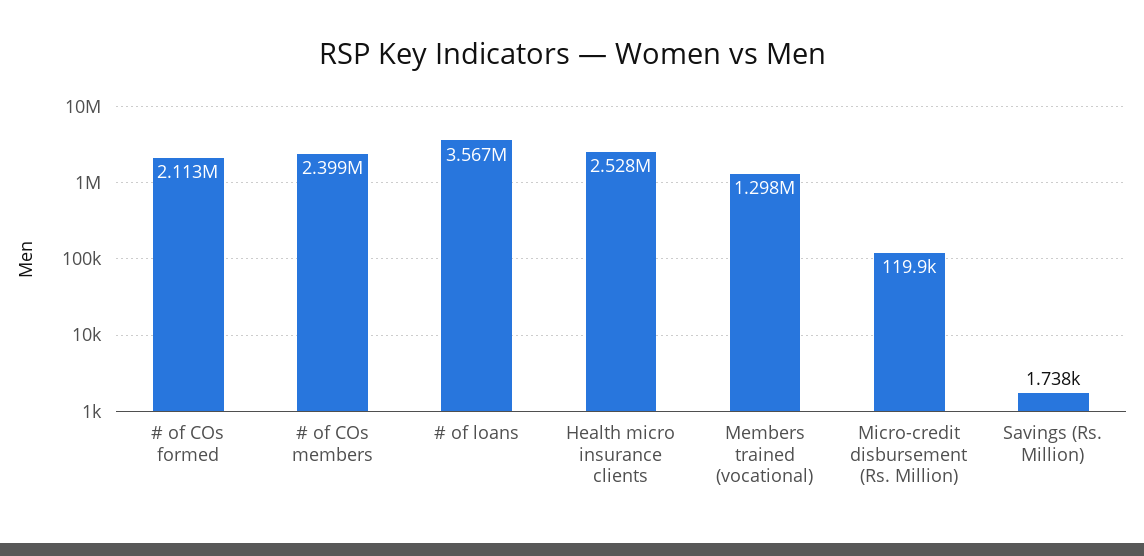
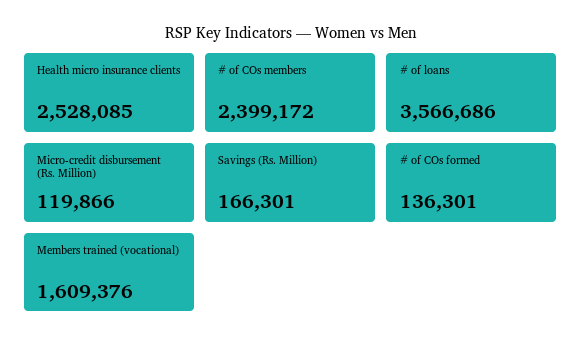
# of COs formed: 2113000 -> 136301
Members trained (vocational): 1298000 -> 1609376
Savings (Rs. Million): 1738 -> 166301

